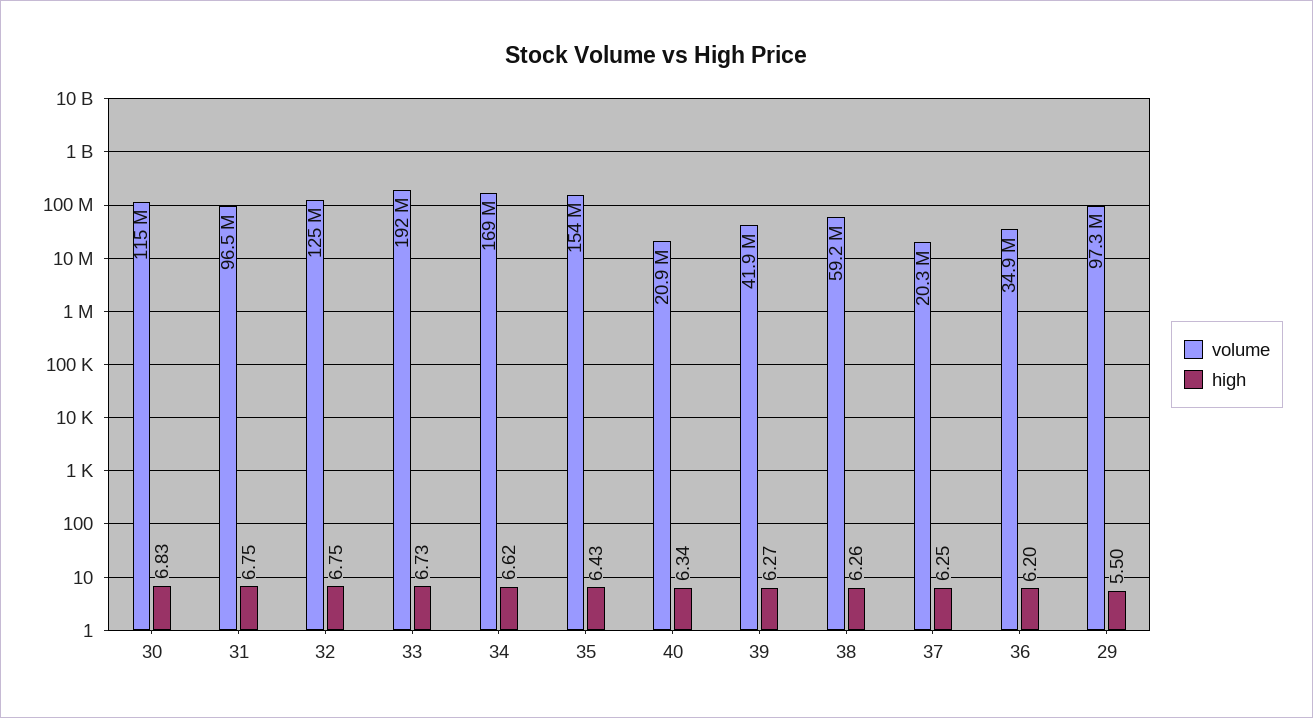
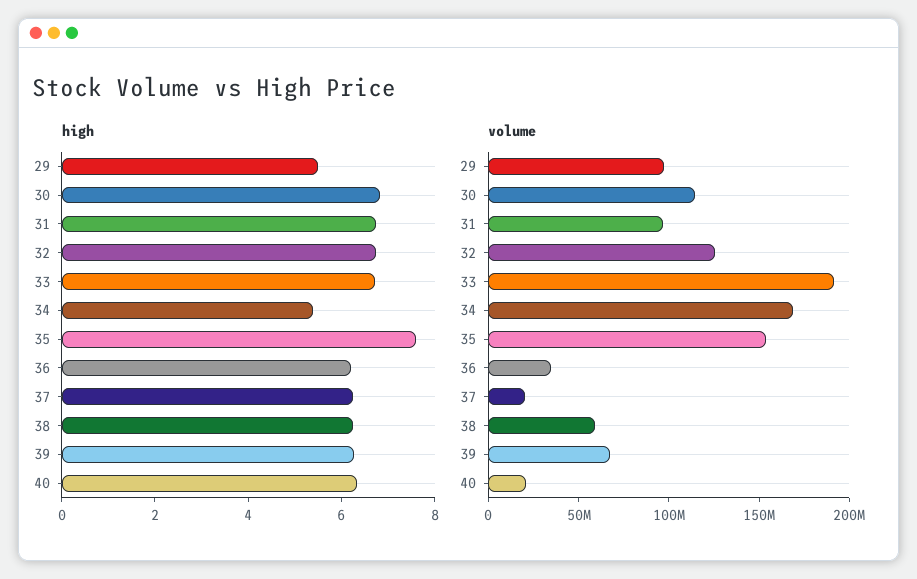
high, 34: 6.62 -> 5.5
high, 35: 6.43 -> 7.5
volume, 39: 41900000 -> 70000000

